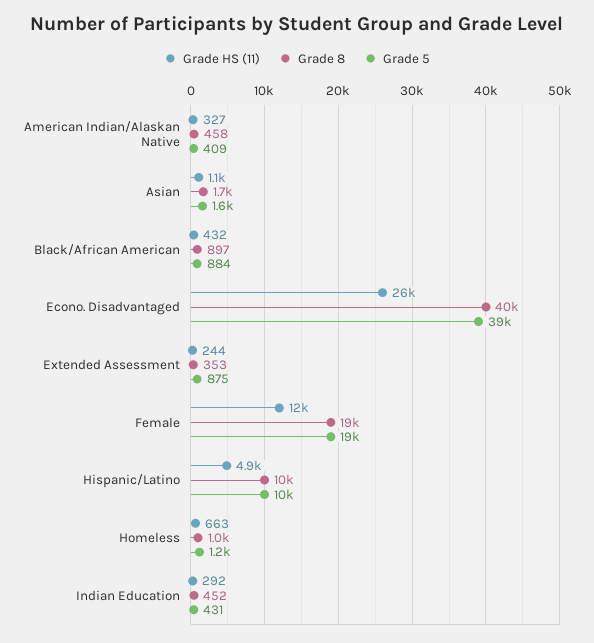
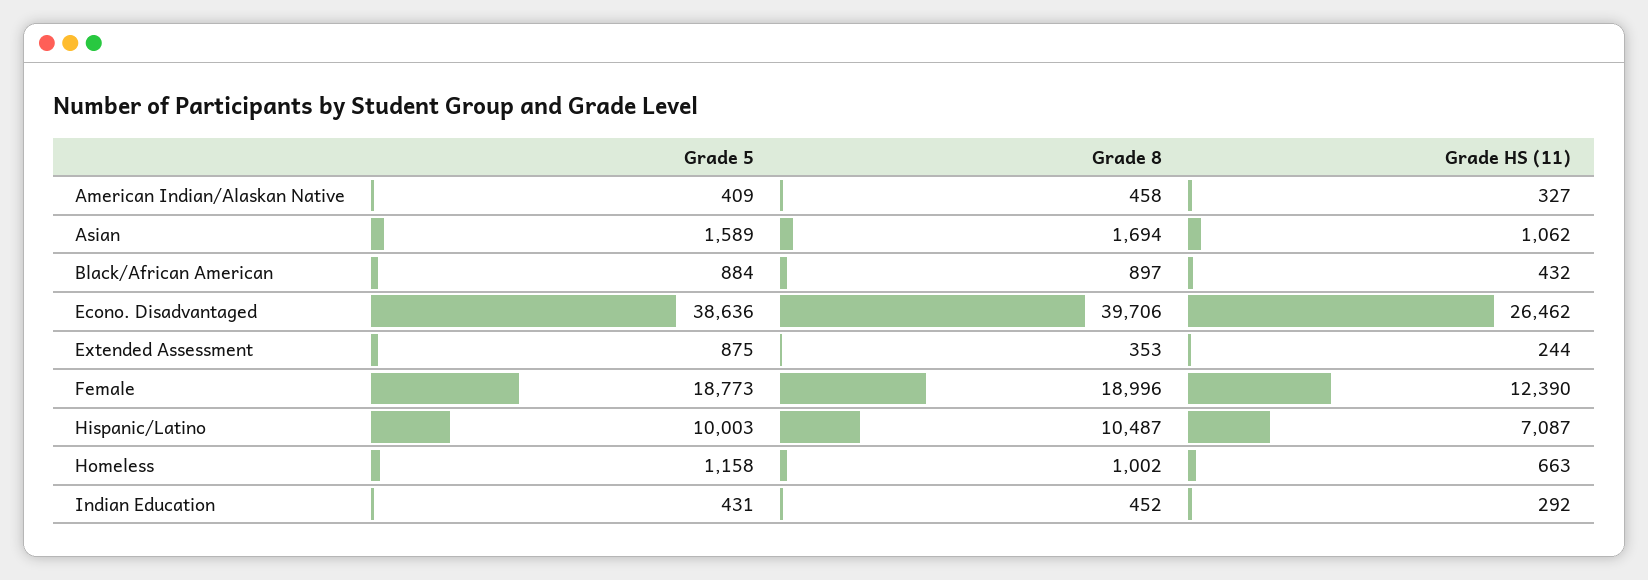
Grade HS (11), Hispanic/Latino: 4900 -> 7087

